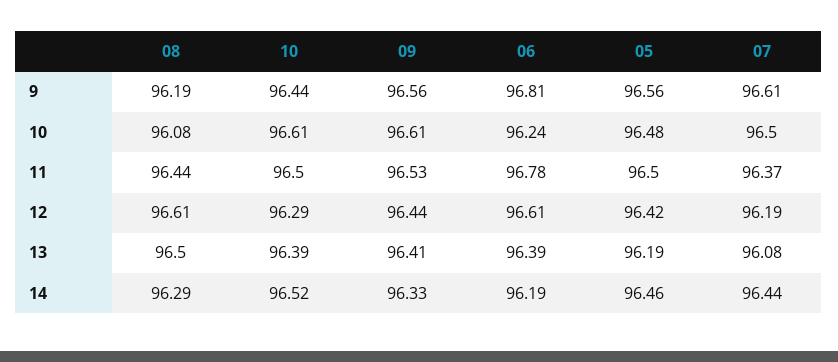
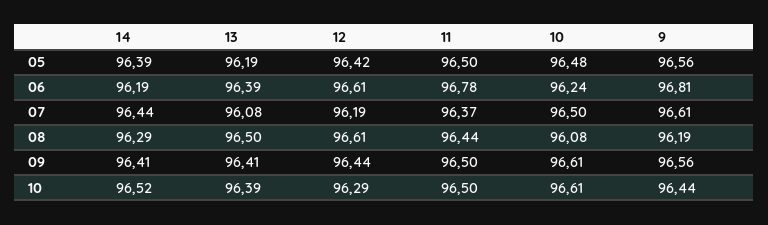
09, 11: 96.53 -> 96.5
09, 14: 96.33 -> 96.41
05, 14: 96.46 -> 96.39

